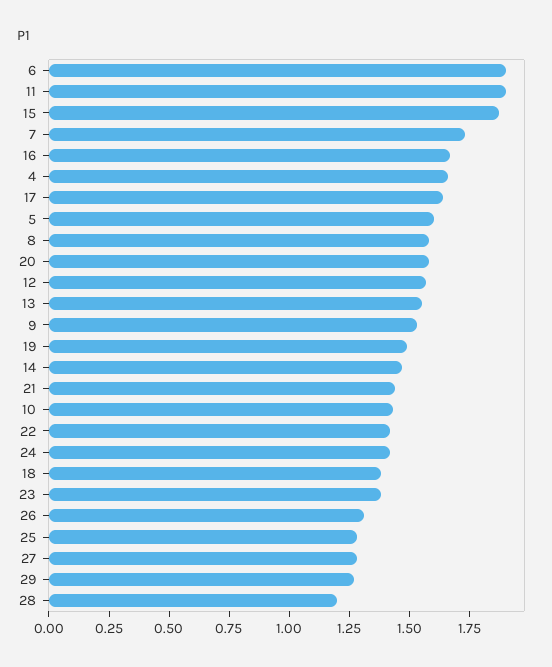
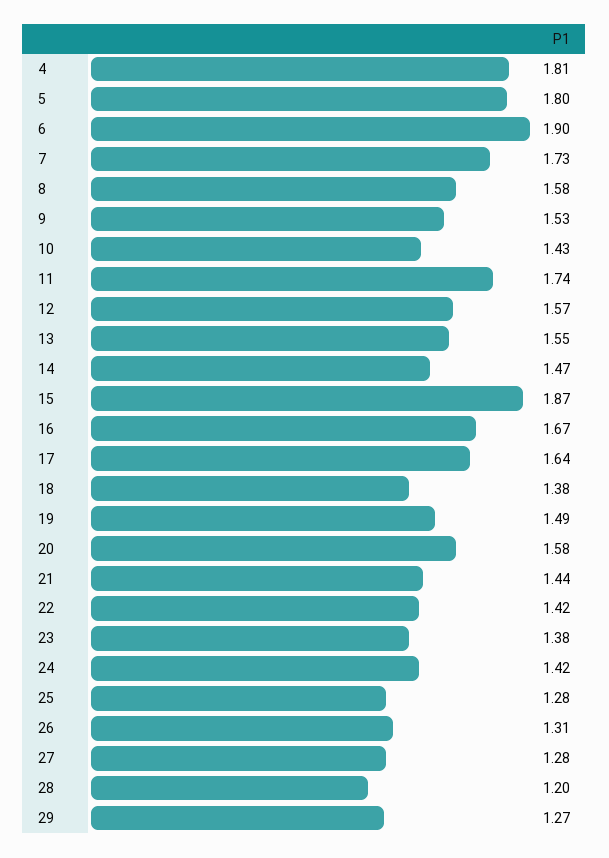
11: 1.9 -> 1.74
4: 1.65 -> 1.81
5: 1.6 -> 1.8

